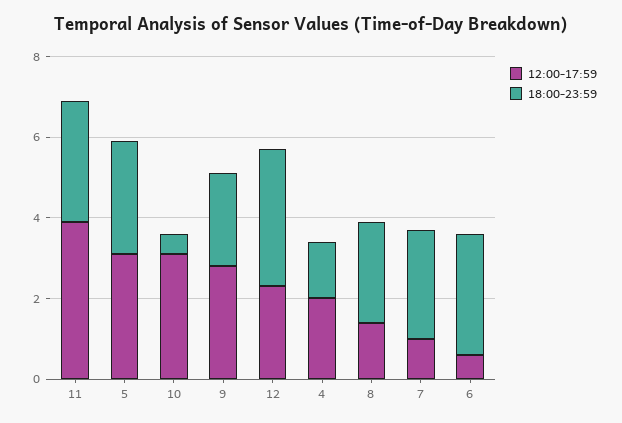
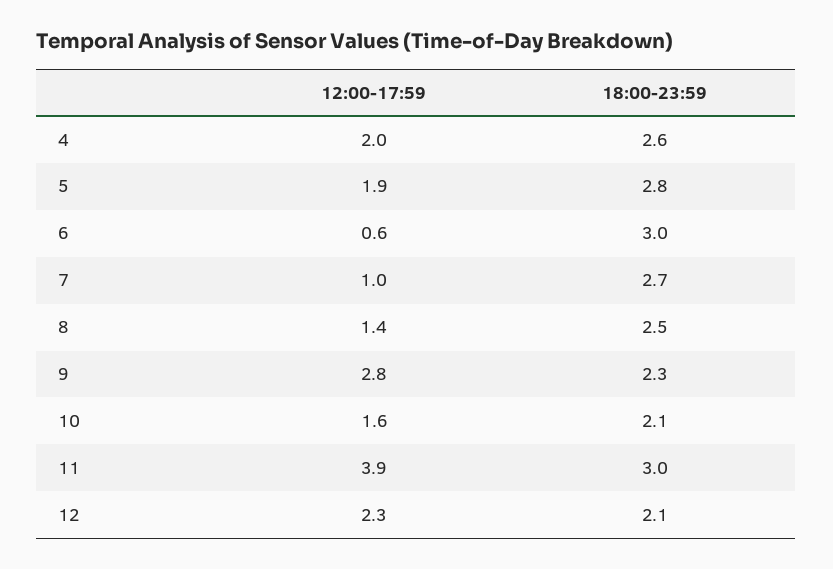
12:00-17:59, 5: 3 -> 1.9
12:00-17:59, 10: 3 -> 1.6
18:00-23:59, 10: 0.5 -> 2.1
18:00-23:59, 12: 3.5 -> 2.1
18:00-23:59, 4: 1.5 -> 2.6

